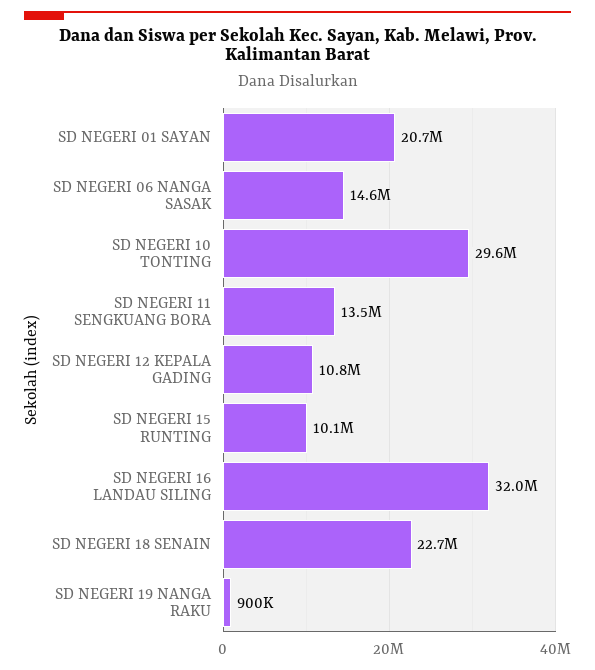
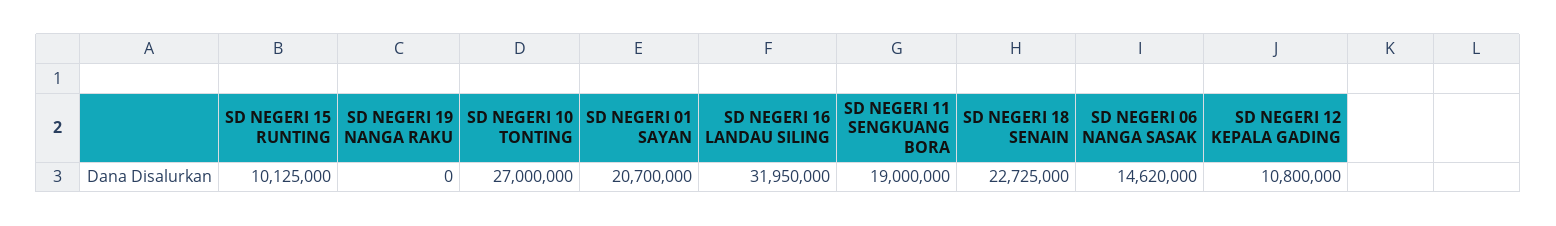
SD NEGERI 10 TONTING: 29600000 -> 27000000
SD NEGERI 11 SENGKUANG BORA: 13500000 -> 19000000
SD NEGERI 19 NANGA RAKU: 900000 -> 0

